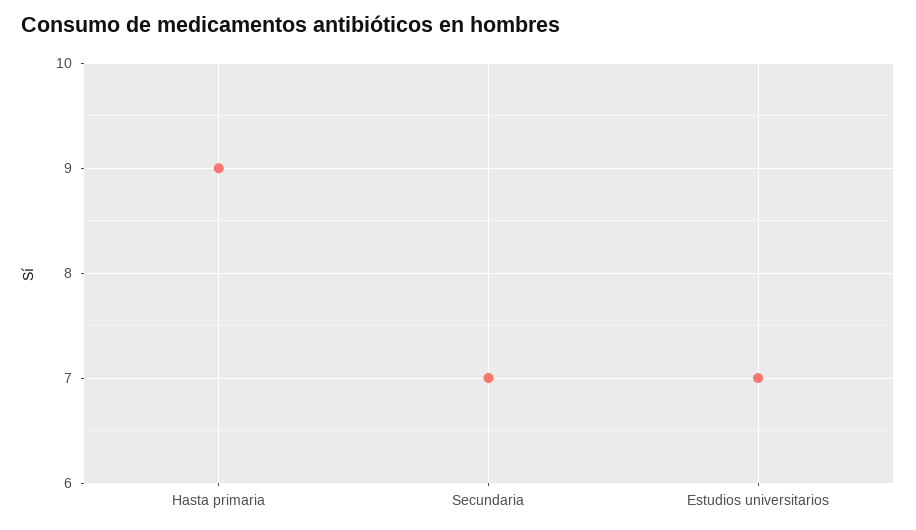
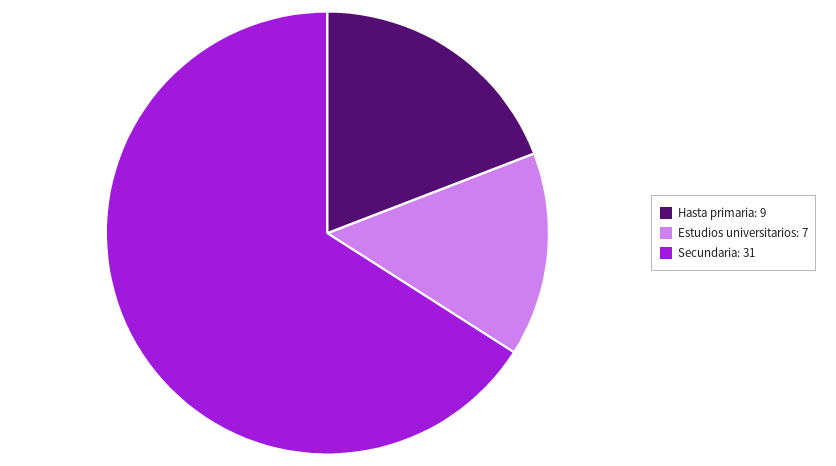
Secundaria: 7 -> 31

